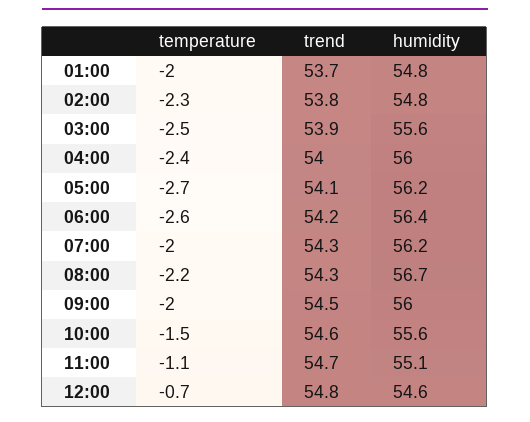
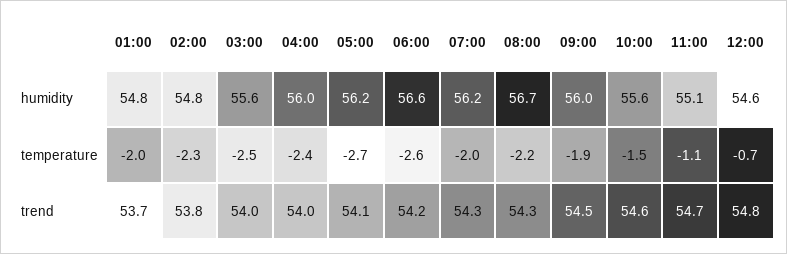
trend, 03:00: 53.9 -> 54
humidity, 06:00: 56.4 -> 56.6
temperature, 09:00: -2 -> -1.9

